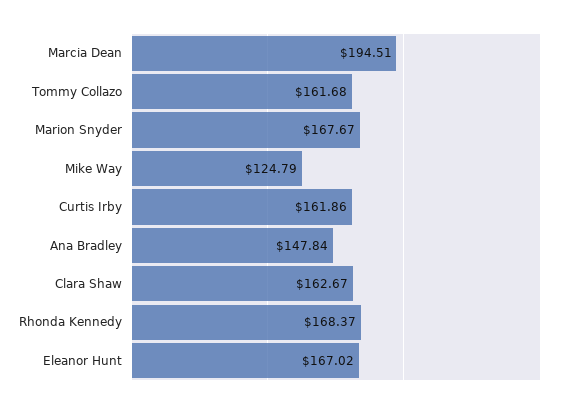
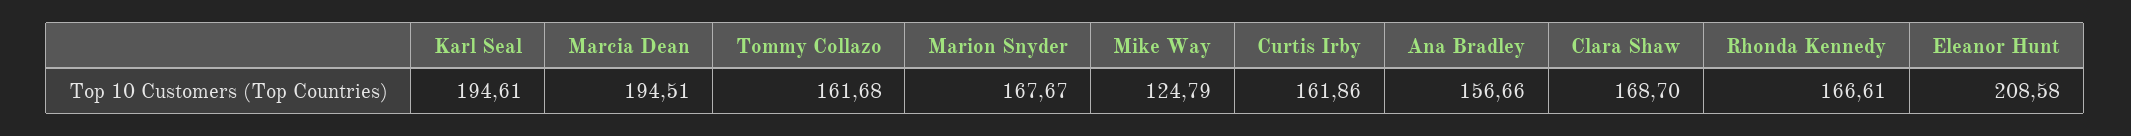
Ana Bradley: 147.84 -> 156.66
Clara Shaw: 162.67 -> 168.7
Rhonda Kennedy: 168.37 -> 166.61
Eleanor Hunt: 167.02 -> 208.58
Karl Seal: none -> 194.61

